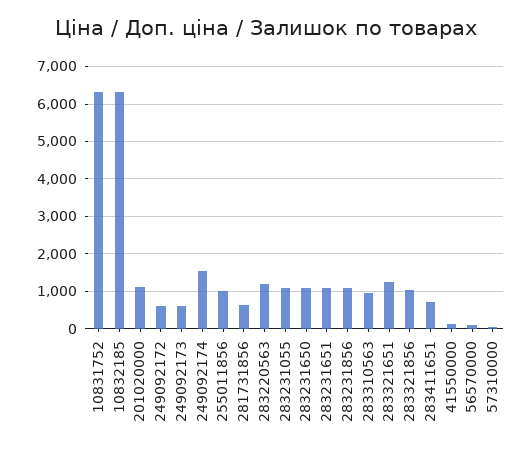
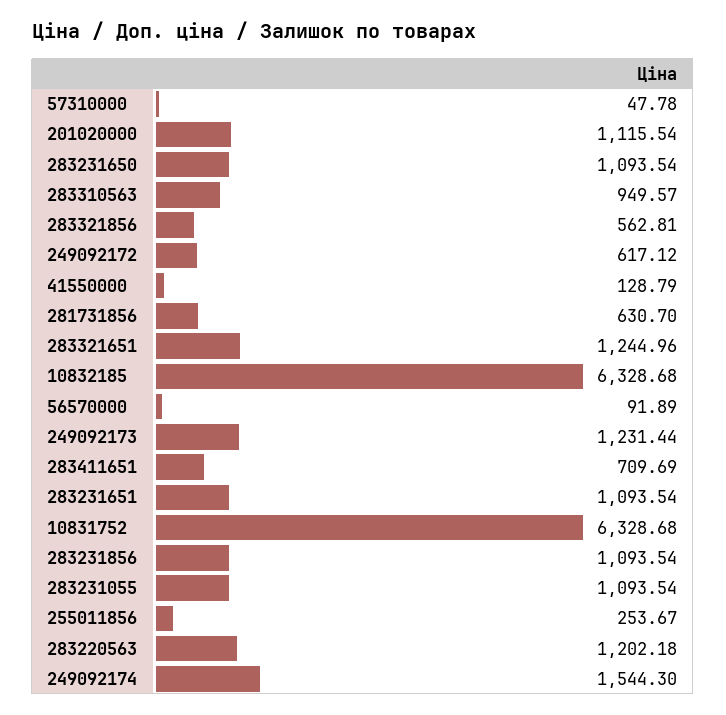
249092173: 600 -> 1231.44
255011856: 1000 -> 253.67
283321856: 1000 -> 562.81

